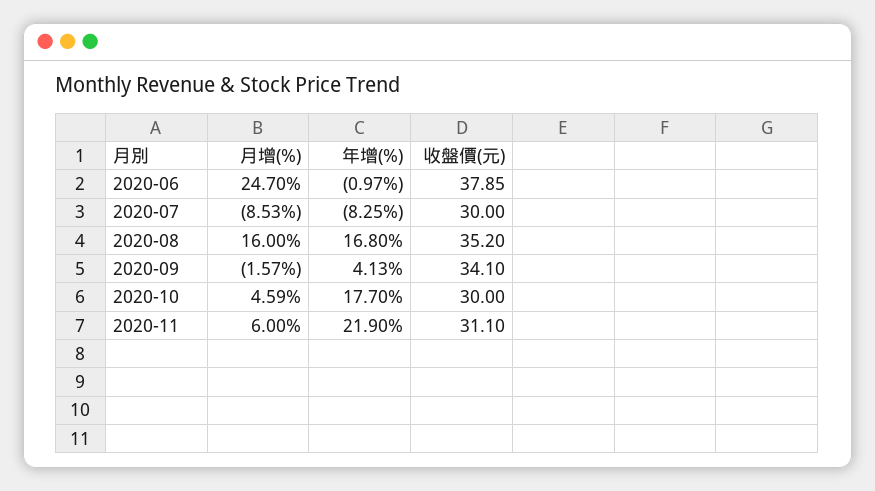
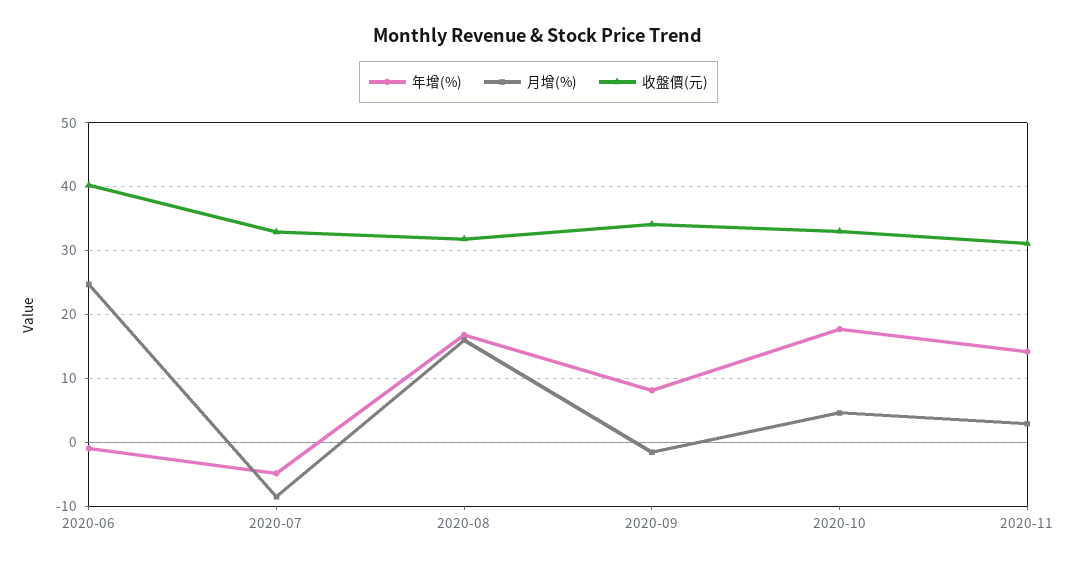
收盤價(元), 2020-06: 37.85 -> 40
年增(%), 2020-07: -8.25 -> -5
收盤價(元), 2020-07: 30 -> 33
收盤價(元), 2020-08: 35.2 -> 32
年增(%), 2020-09: 4.13 -> 8
收盤價(元), 2020-10: 30 -> 33
月增(%), 2020-11: 6 -> 3
年增(%), 2020-11: 21.9 -> 14

